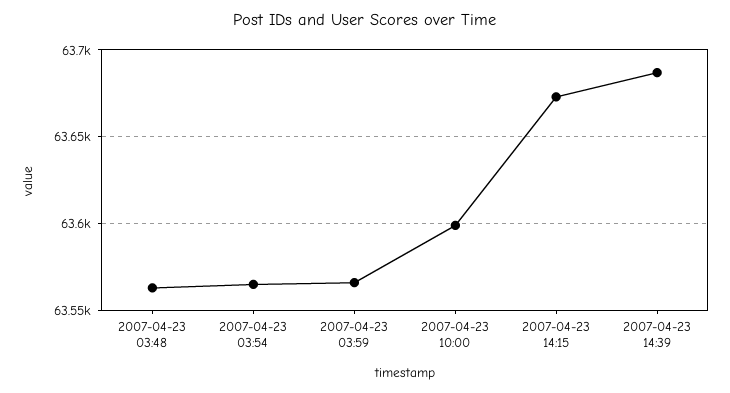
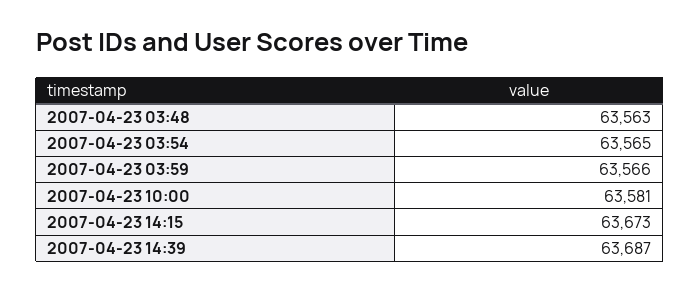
2007-04-23 10:00: 63600 -> 63581

